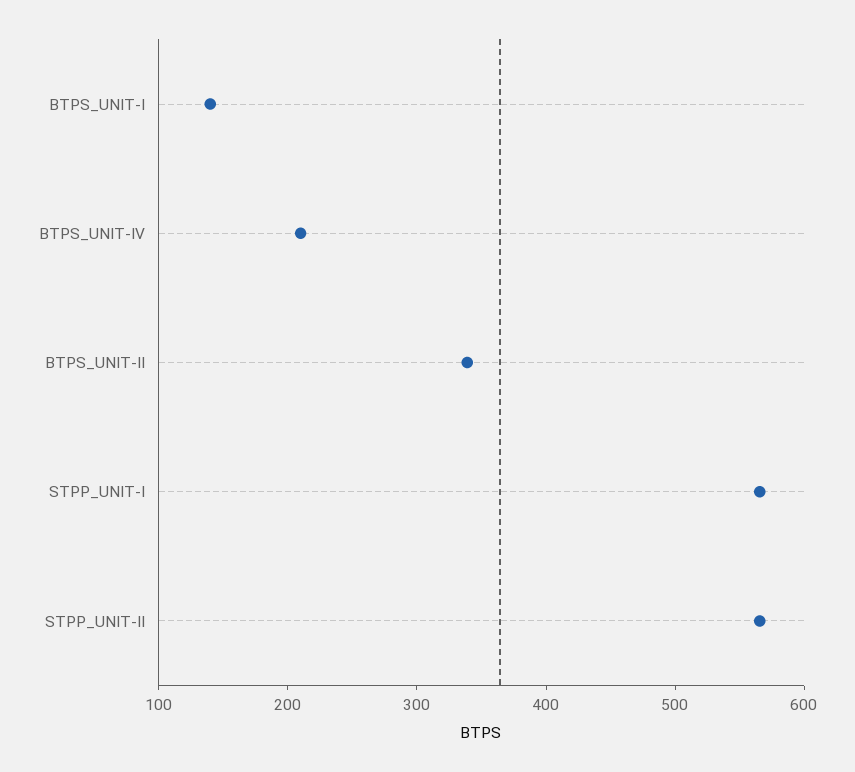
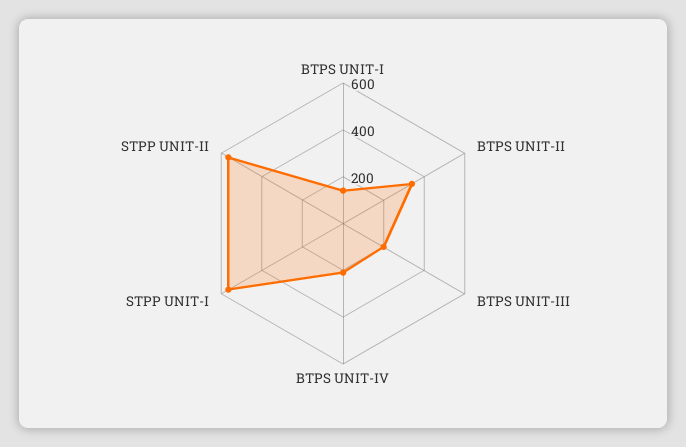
BTPS UNIT-III: none -> 200

